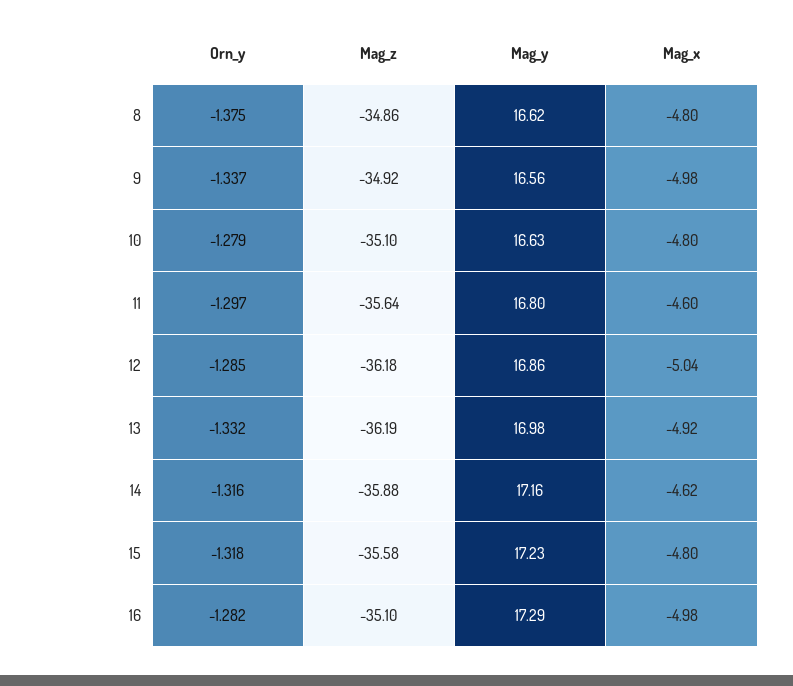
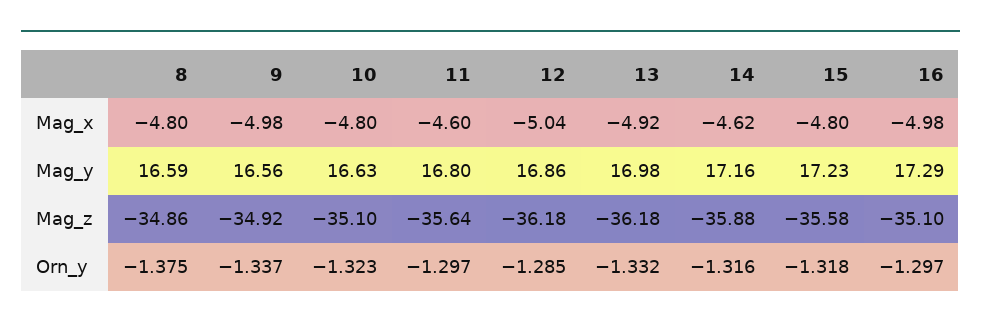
Mag_y, 8: 16.62 -> 16.59
Orn_y, 10: -1.279 -> -1.323
Mag_z, 13: -36.19 -> -36.18
Orn_y, 16: -1.282 -> -1.297

